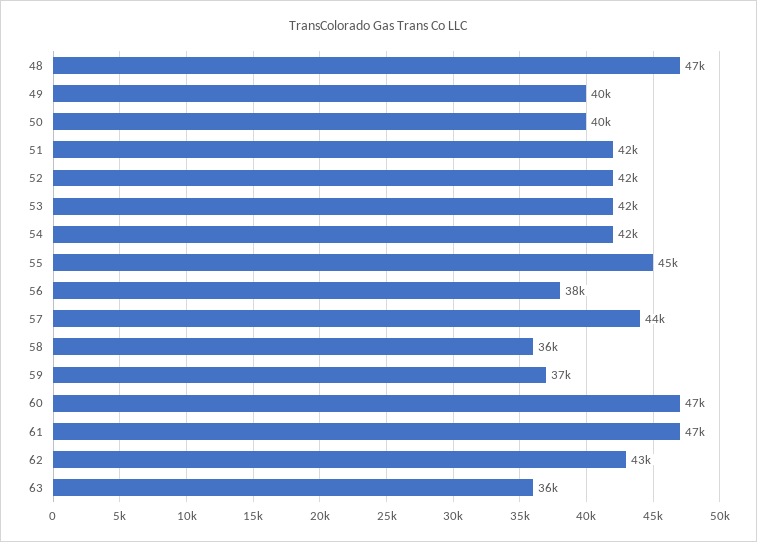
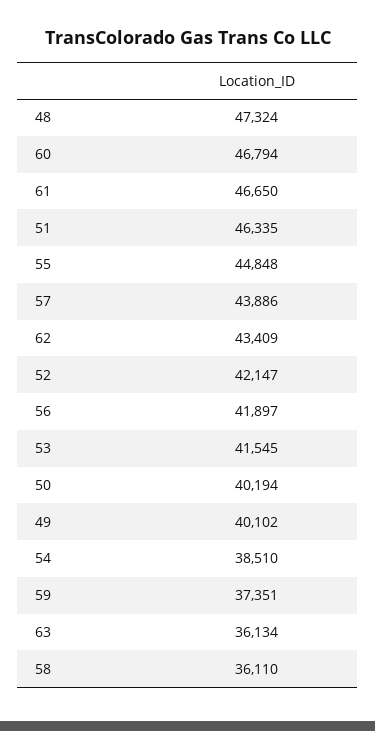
51: 42000 -> 46335
54: 42000 -> 38510
56: 38000 -> 41897

